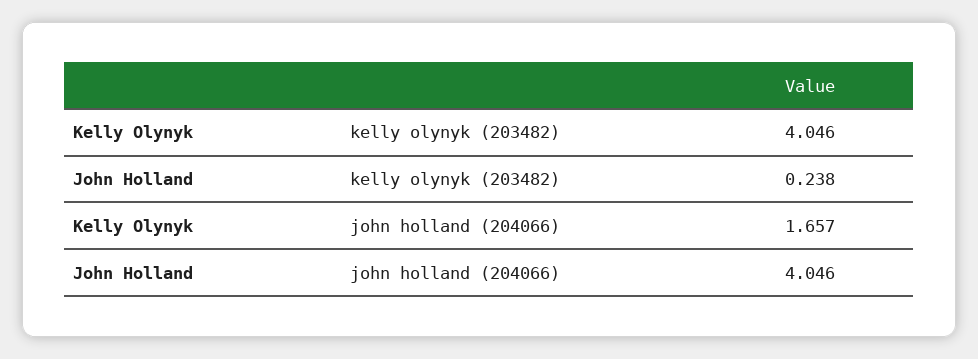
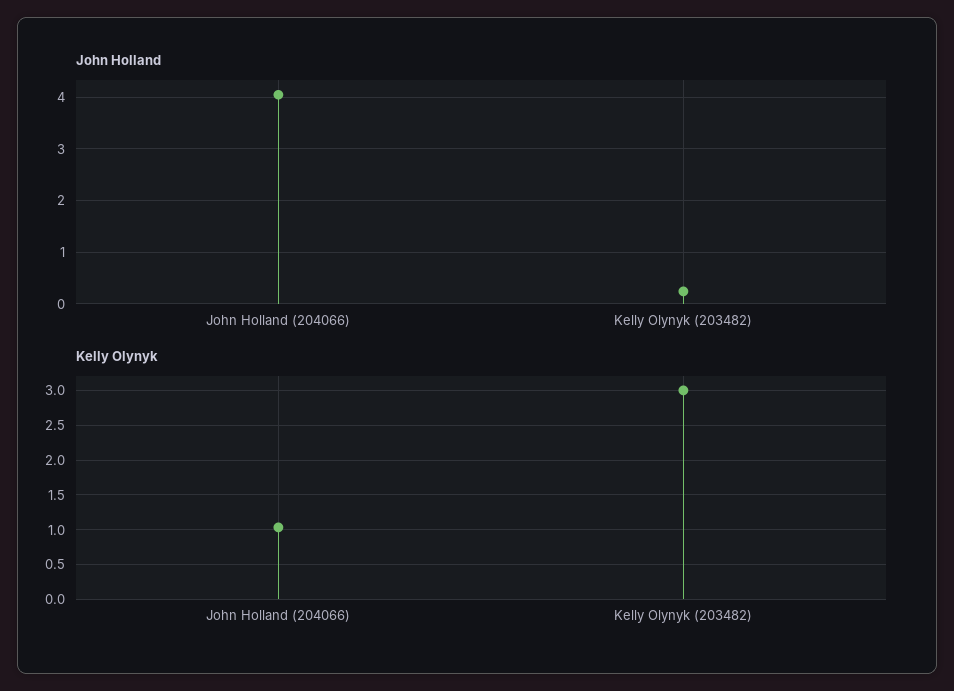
Kelly Olynyk, kelly olynyk (203482): 4.046 -> 3
Kelly Olynyk, john holland (204066): 1.657 -> 1

